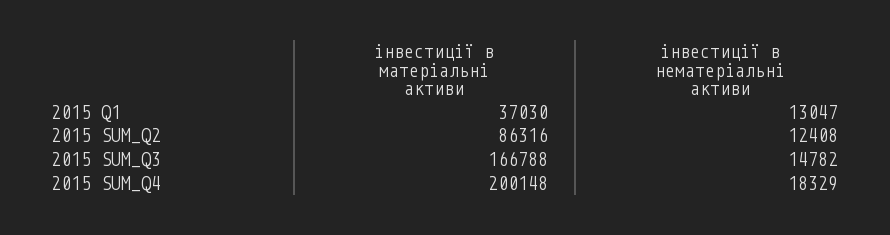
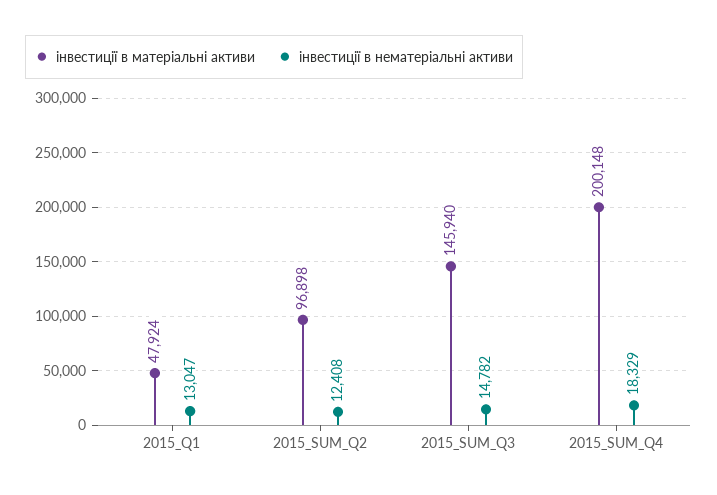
інвестиції в матеріальні активи, 2015 Q1: 37030 -> 47924
інвестиції в матеріальні активи, 2015 SUM_Q2: 86316 -> 96898
інвестиції в матеріальні активи, 2015 SUM_Q3: 166788 -> 145940

